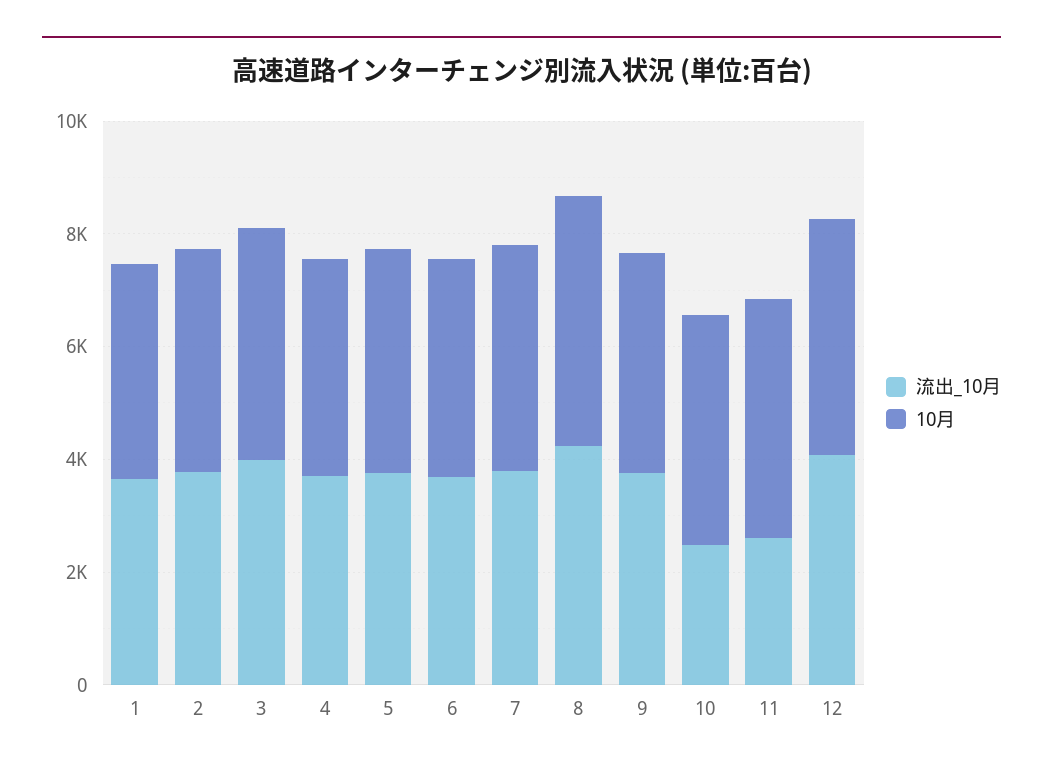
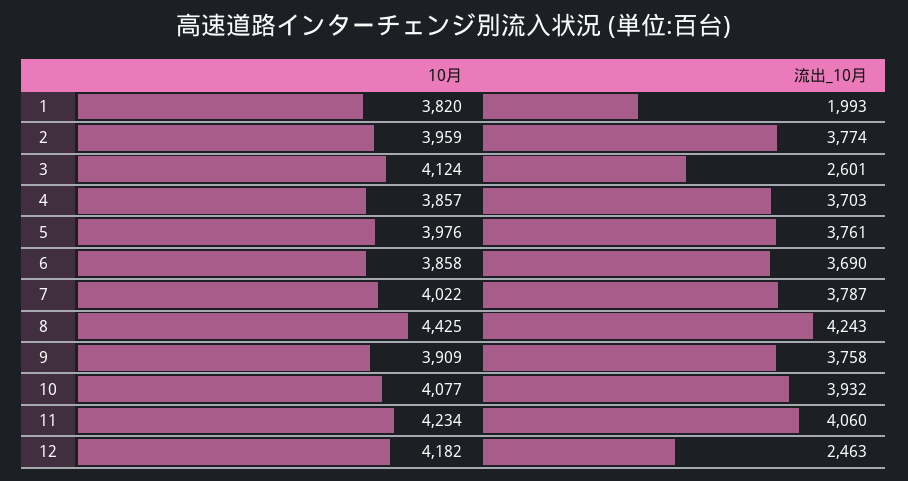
流出_10月, 1: 3500 -> 1993
流出_10月, 3: 4000 -> 2601
流出_10月, 10: 2500 -> 3932
流出_10月, 11: 2500 -> 4060
流出_10月, 12: 4000 -> 2463

